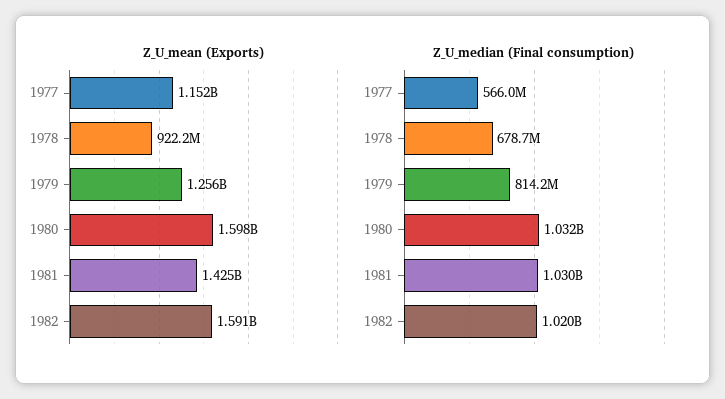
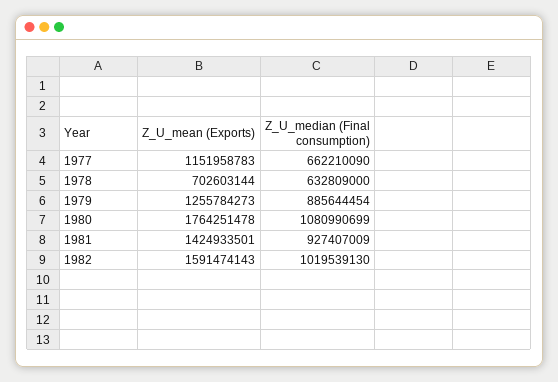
Z_U_mean (Exports), 1978: 922200000 -> 702603144
Z_U_mean (Exports), 1980: 1598000000 -> 1764251478
Z_U_median (Final consumption), 1977: 566000000 -> 662210090
Z_U_median (Final consumption), 1978: 678700000 -> 632809000
Z_U_median (Final consumption), 1979: 814200000 -> 885644454
Z_U_median (Final consumption), 1980: 1032000000 -> 1080990699
Z_U_median (Final consumption), 1981: 1030000000 -> 927407009

